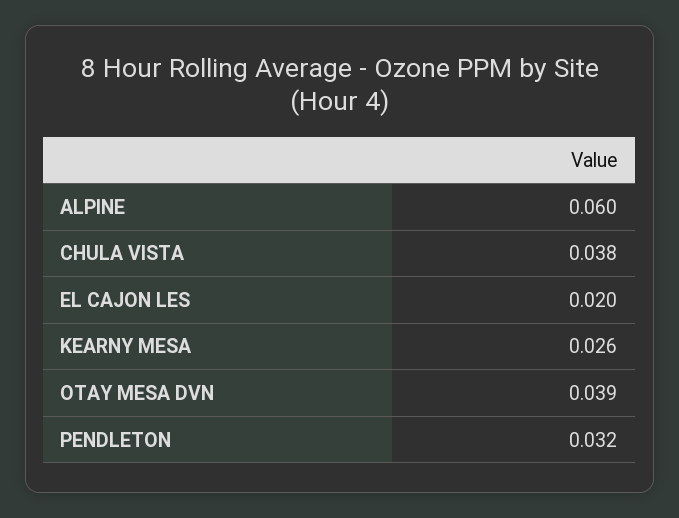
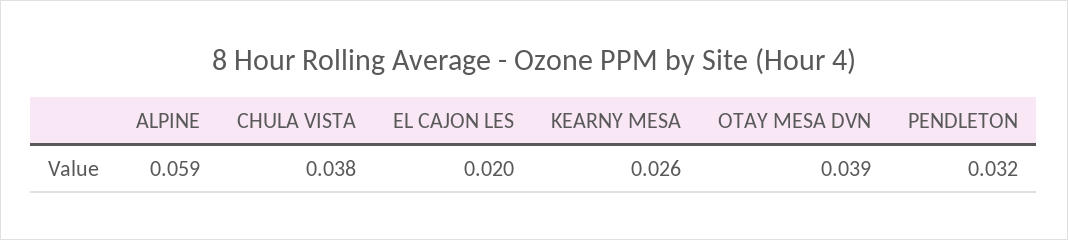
ALPINE: 0.06 -> 0.059

